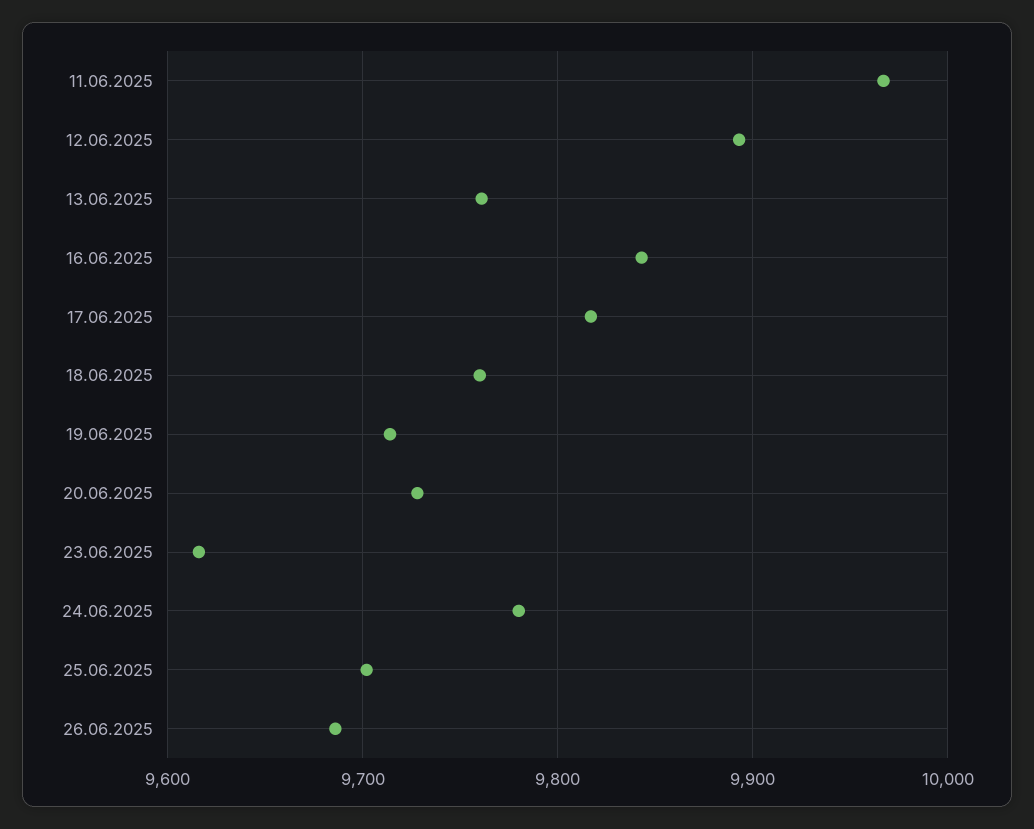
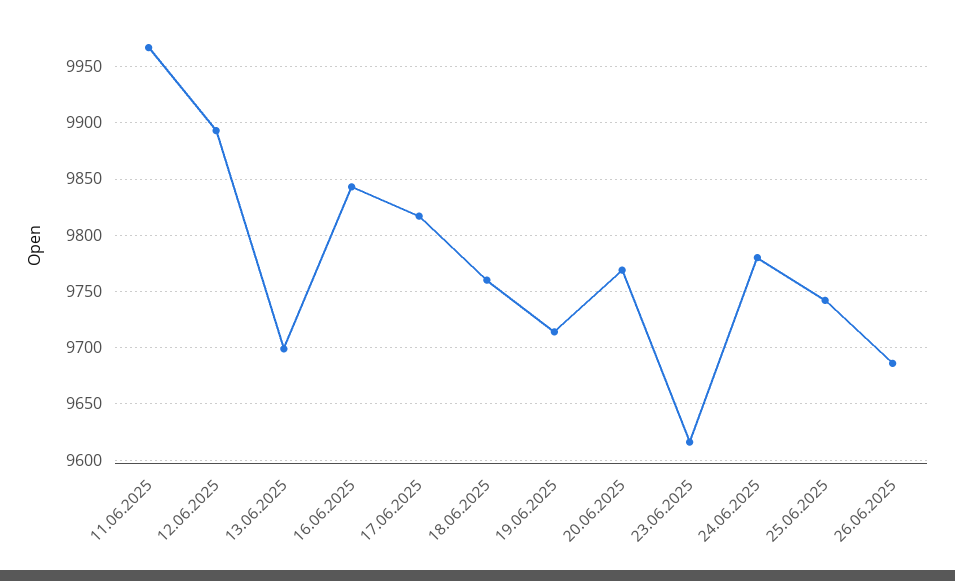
13.06.2025: 9760 -> 9700
20.06.2025: 9730 -> 9770
25.06.2025: 9700 -> 9740

